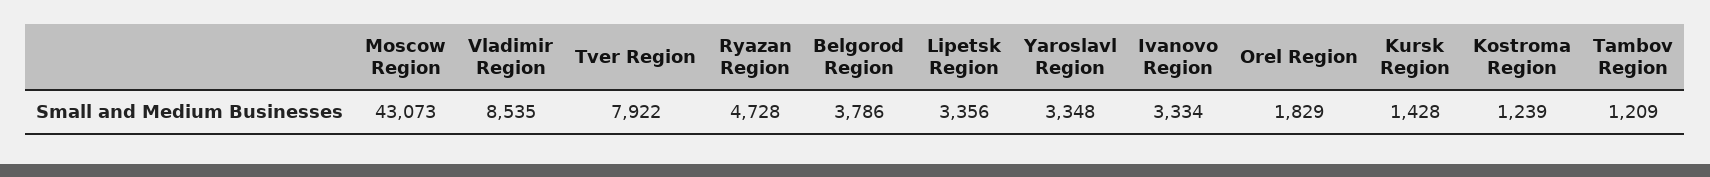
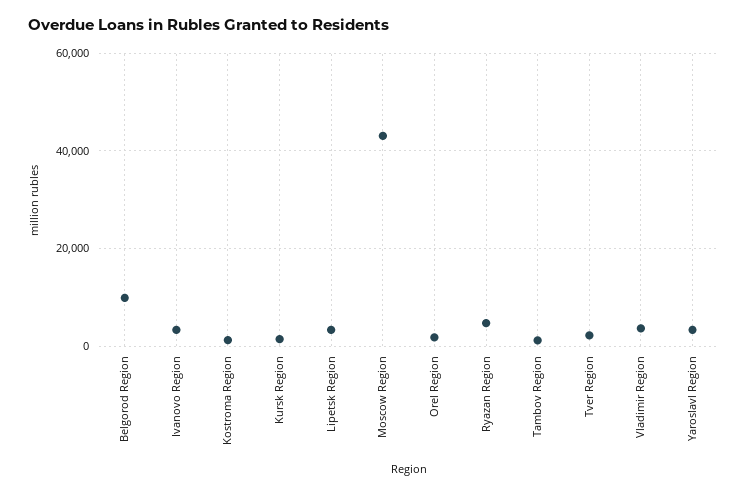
Vladimir Region: 8535 -> 4000
Tver Region: 7922 -> 2000
Belgorod Region: 3786 -> 10000

